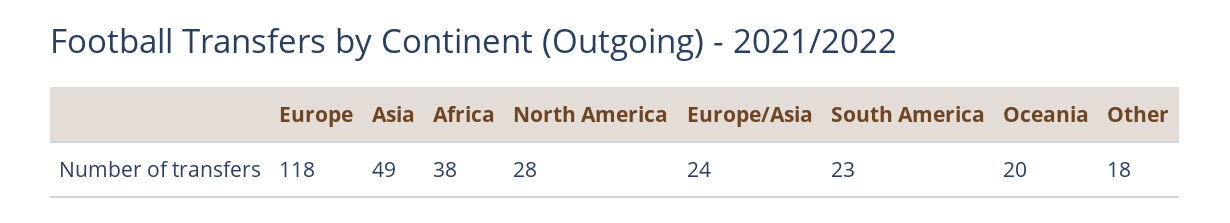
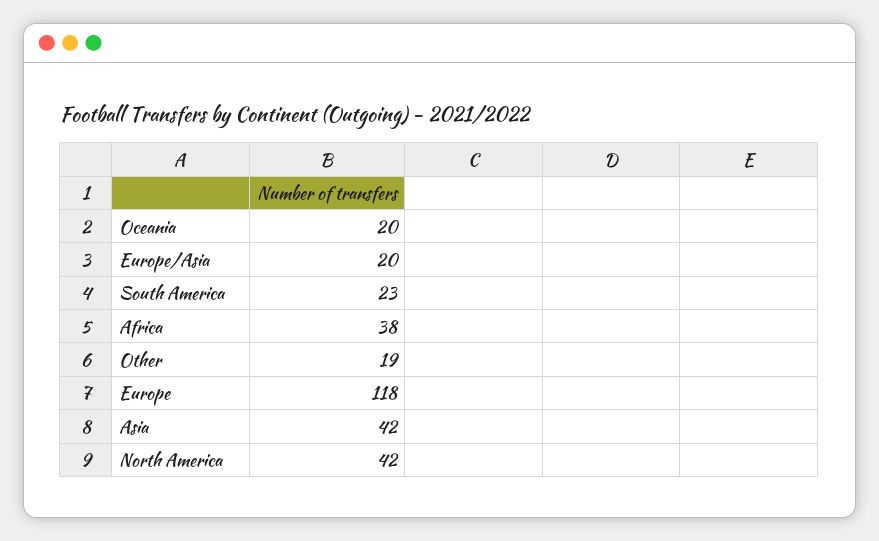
Asia: 49 -> 42
North America: 28 -> 42
Europe/Asia: 24 -> 20
Other: 18 -> 19

